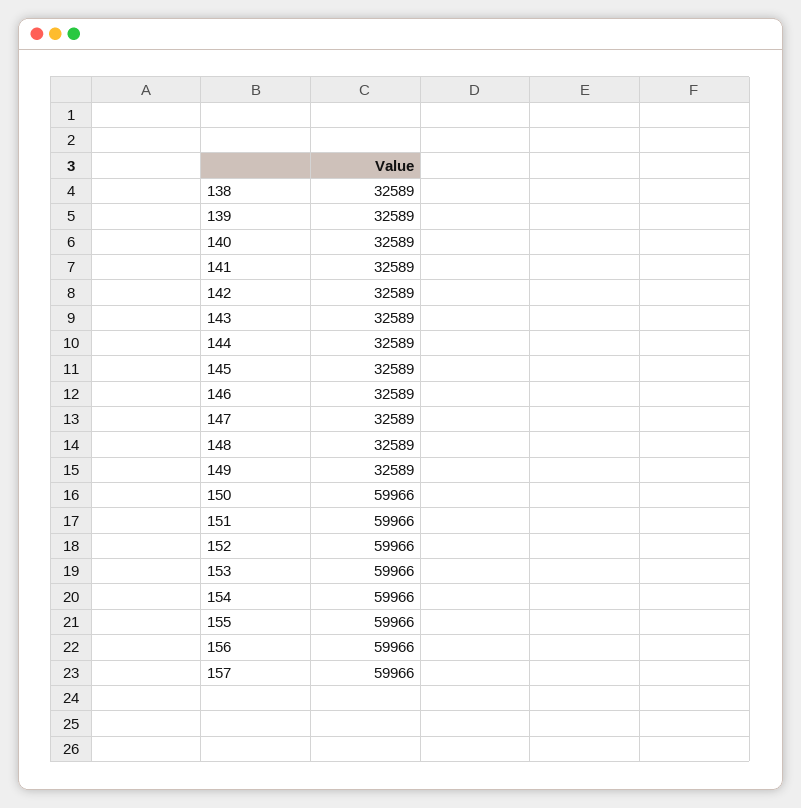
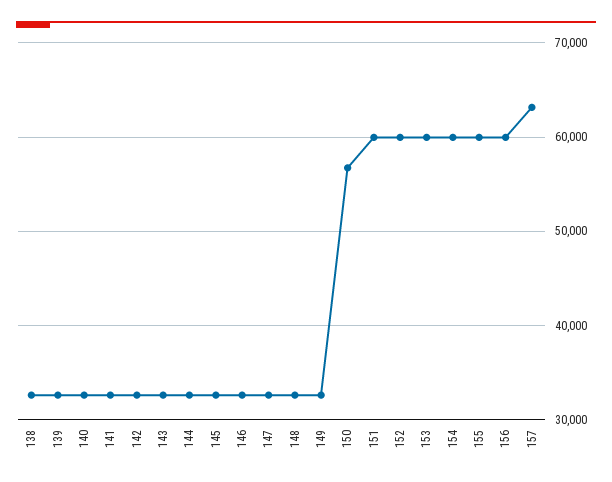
150: 59966 -> 57000
157: 59966 -> 63000

